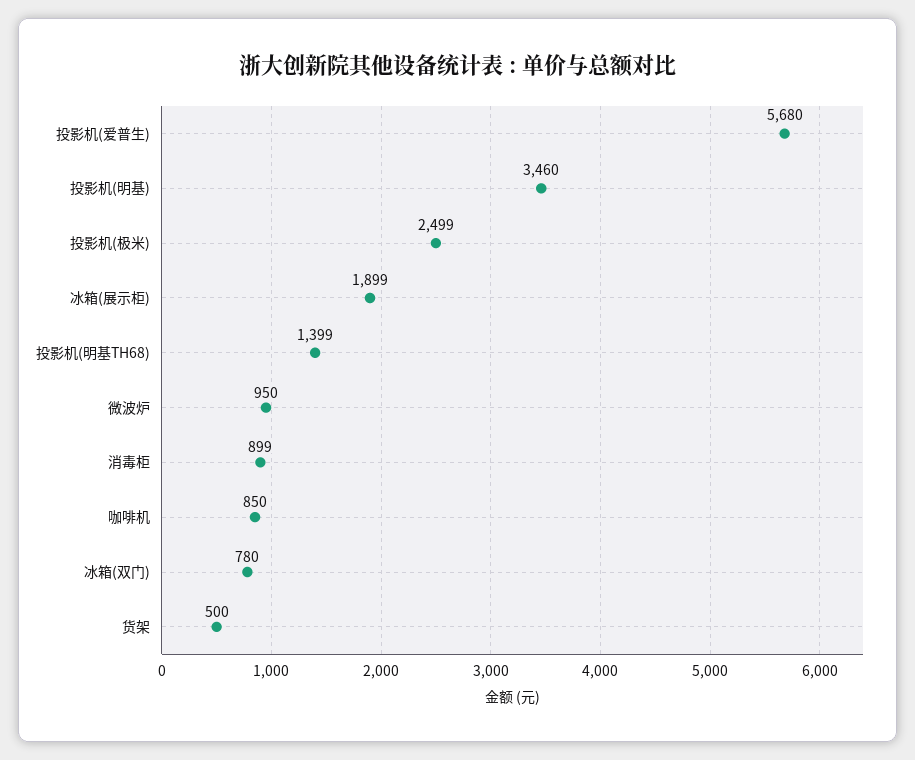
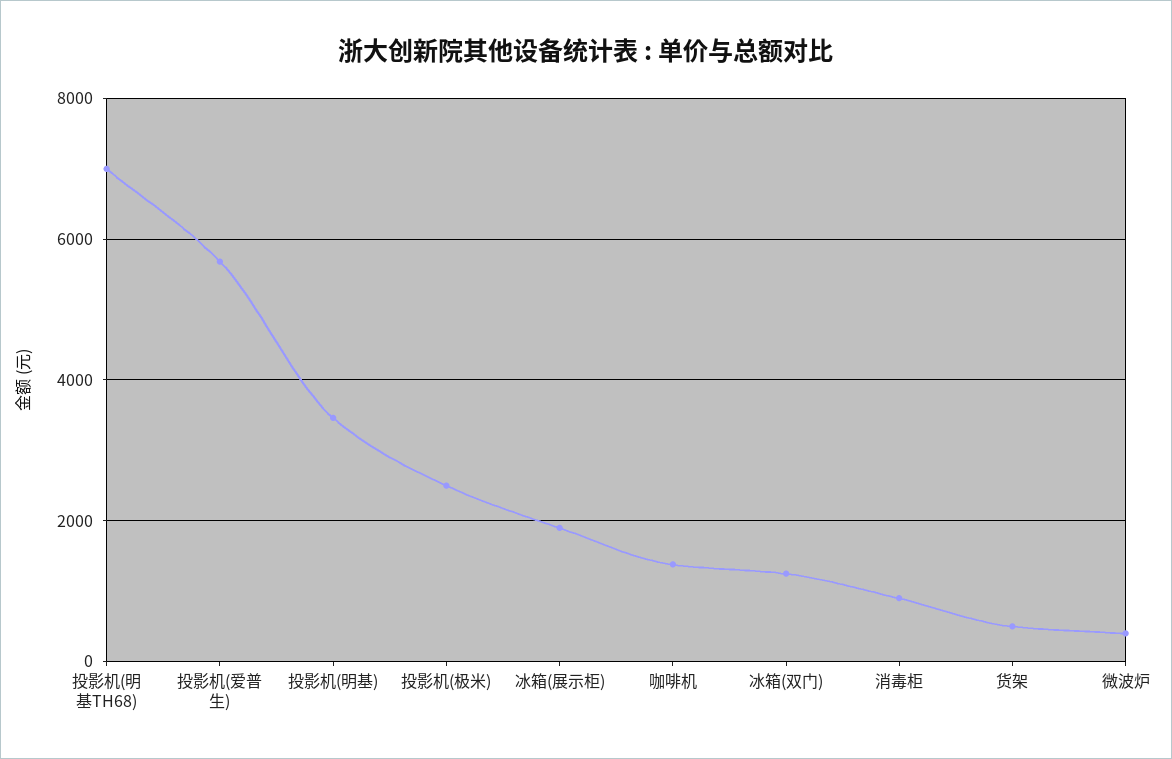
投影机(明基TH68): 1399 -> 7000
微波炉: 950 -> 400
咖啡机: 850 -> 1400
冰箱(双门): 780 -> 1200

